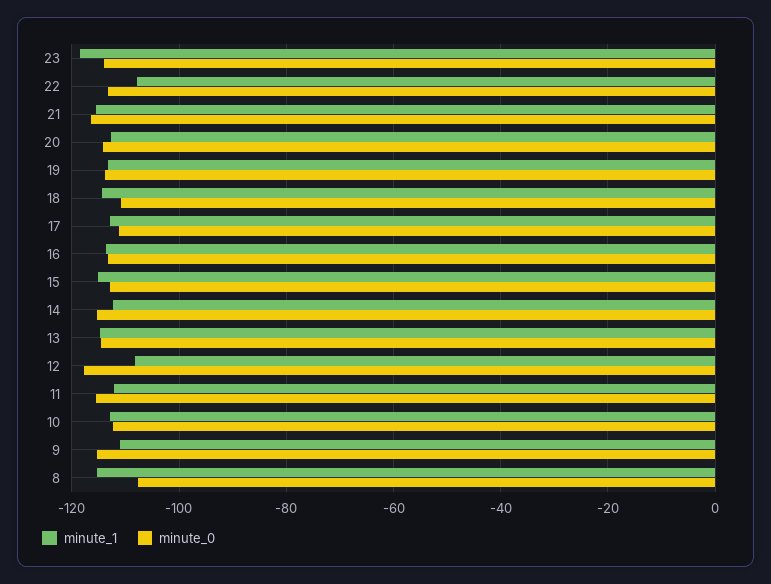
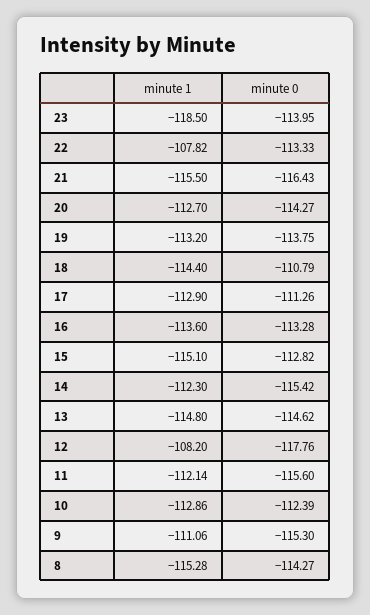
minute_0, 8: -108 -> -114.27

